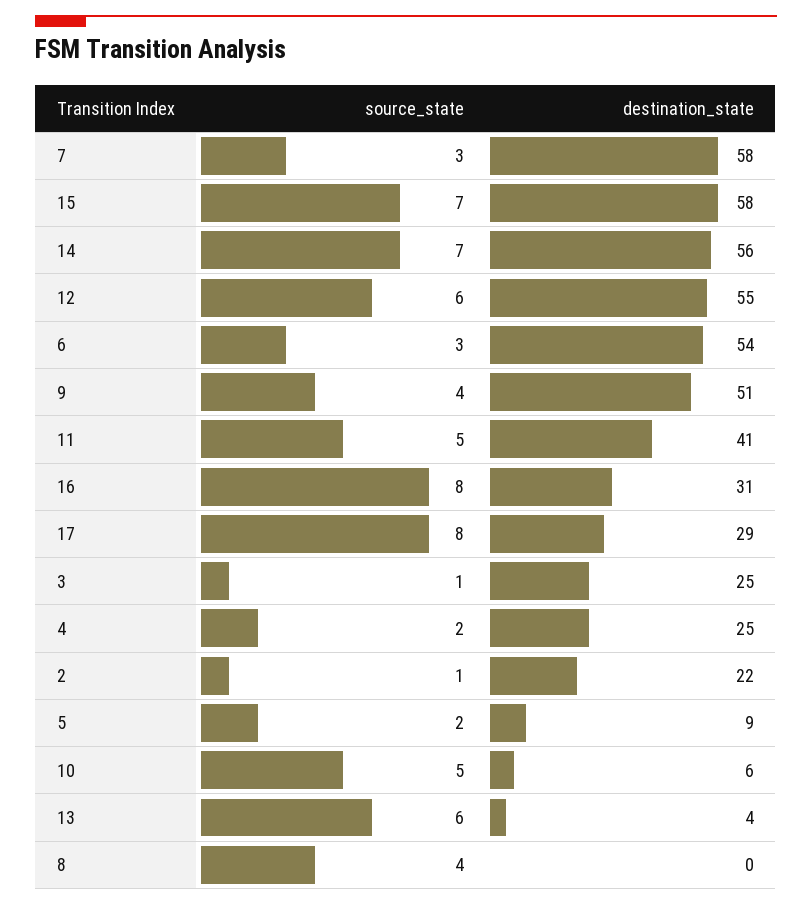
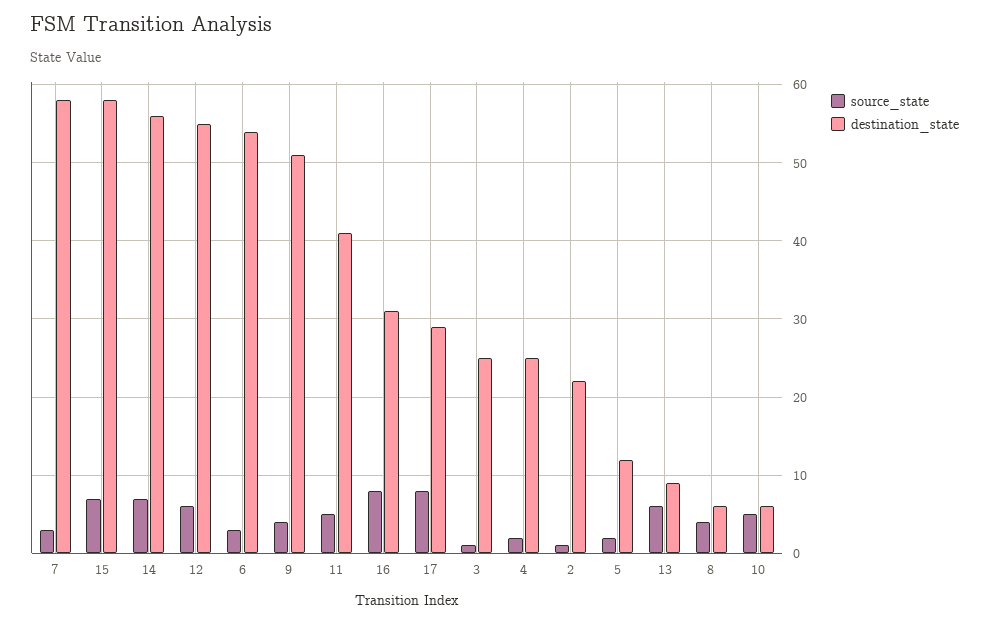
destination_state, 5: 9 -> 12
destination_state, 13: 4 -> 9
destination_state, 8: 0 -> 6

